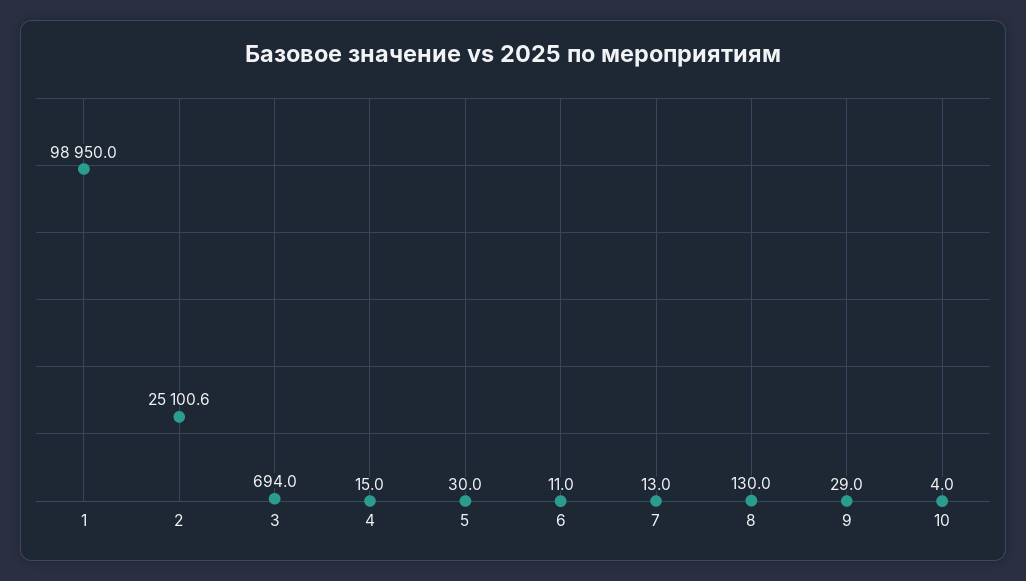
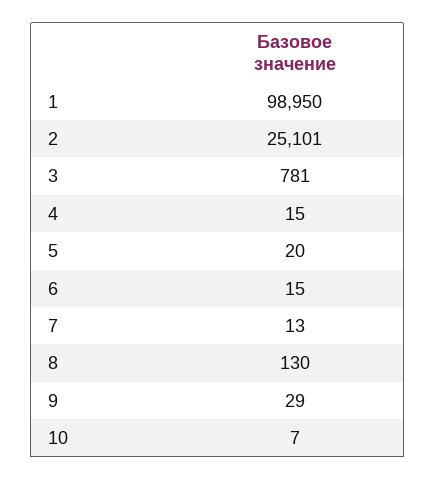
3: 694 -> 781
5: 30 -> 20
6: 11 -> 15
10: 4 -> 7

